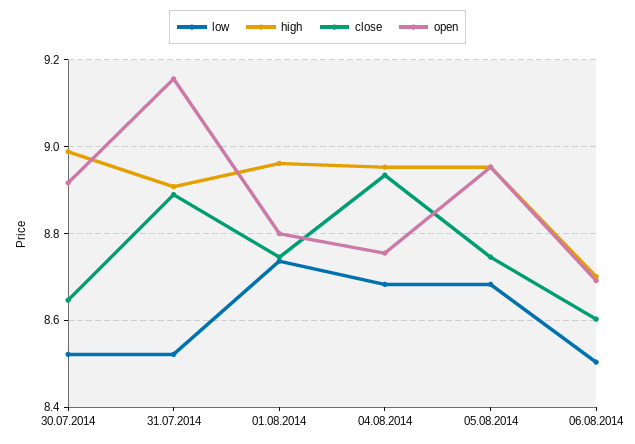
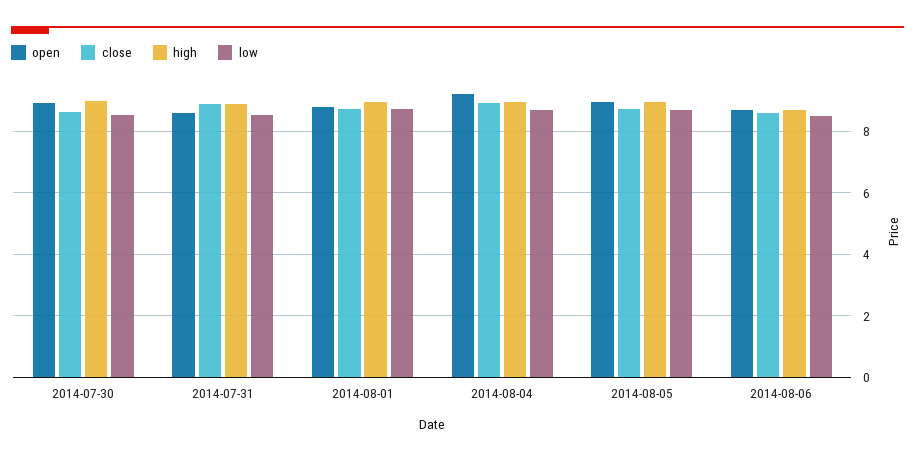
open, 31.07.2014: 9.16 -> 8.6
open, 04.08.2014: 8.76 -> 9.2

